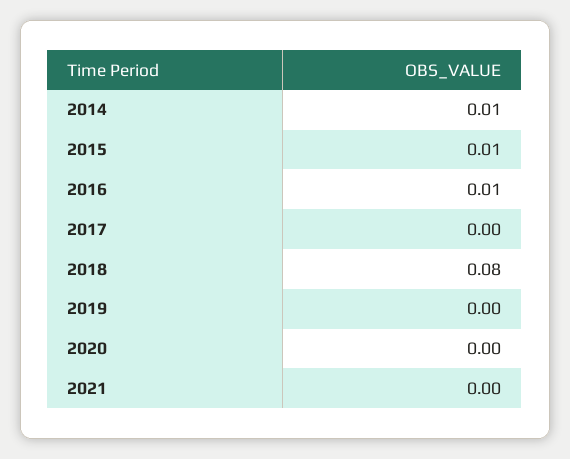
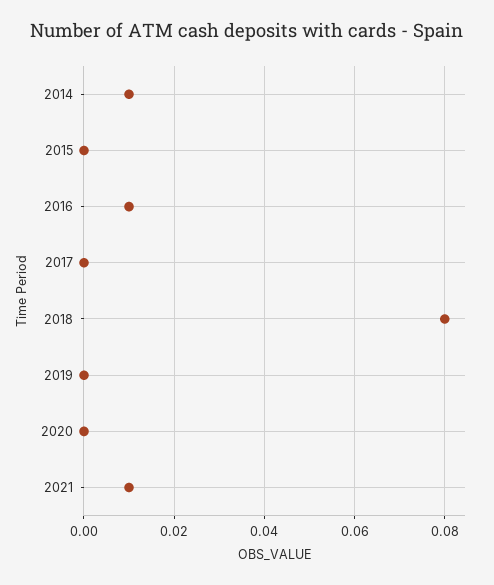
2015: 0.01 -> 0
2021: 0 -> 0.01

